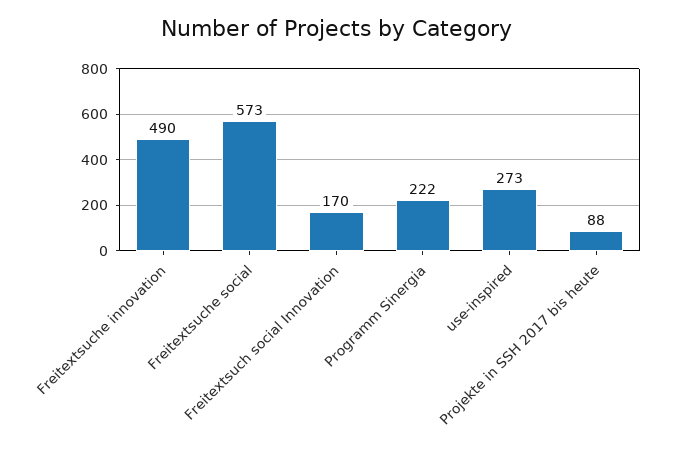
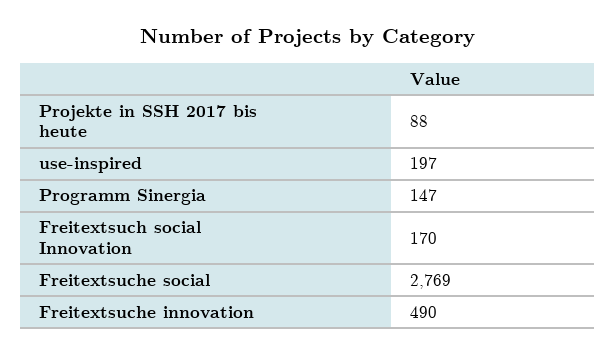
Freitextsuche social: 573 -> 2769
Programm Sinergia: 222 -> 147
use-inspired: 273 -> 197

